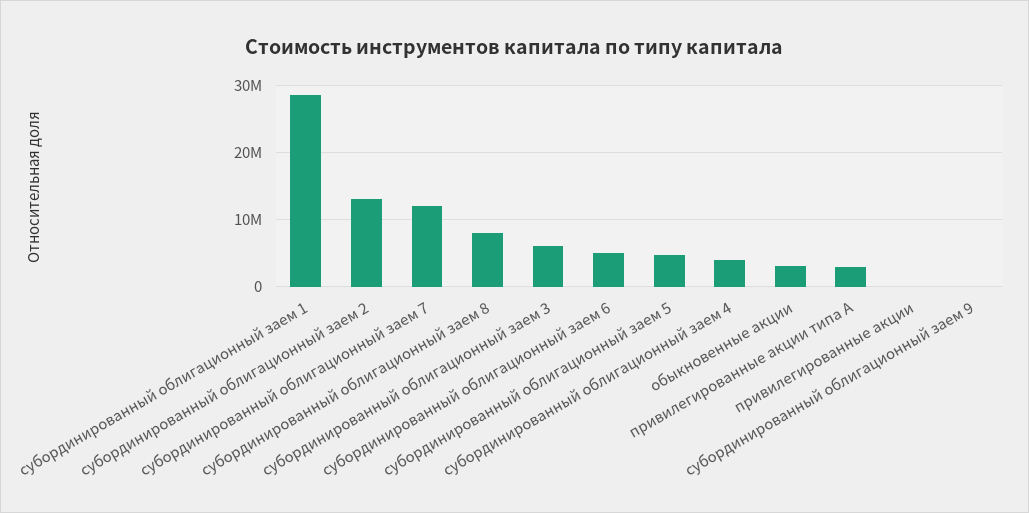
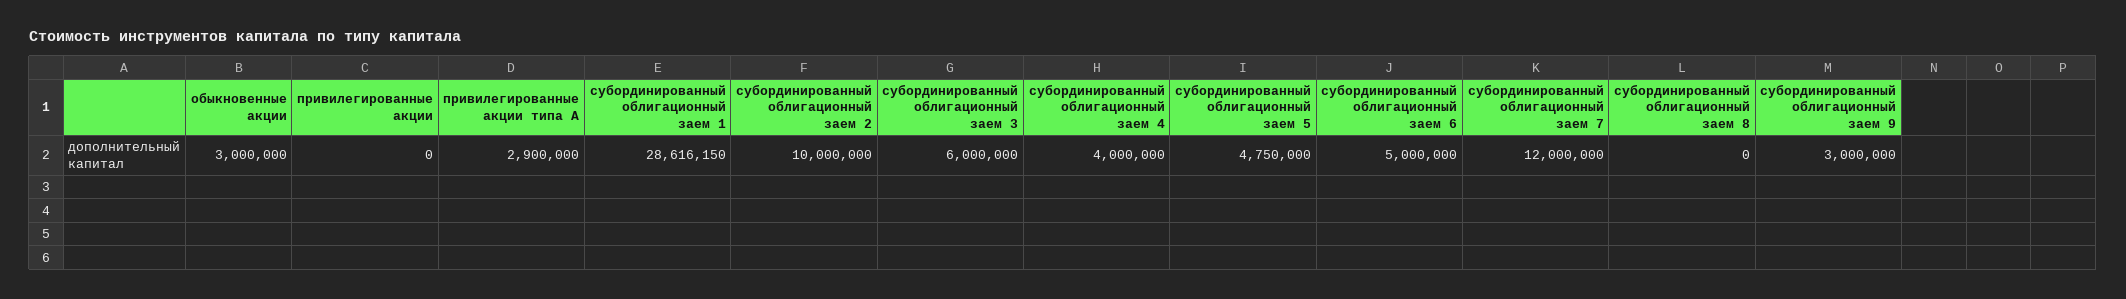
субординированный облигационный заем 2: 13000000 -> 10000000
субординированный облигационный заем 8: 8000000 -> 0
субординированный облигационный заем 9: 0 -> 3000000

